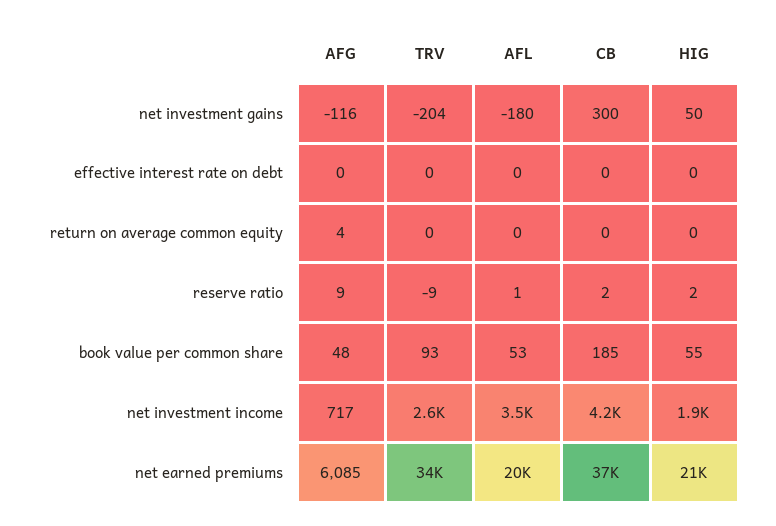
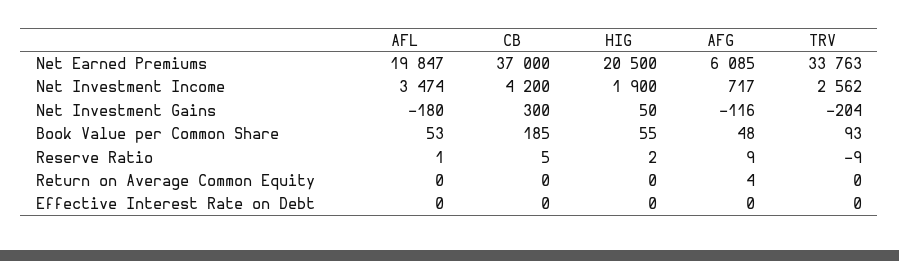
CB, reserve ratio: 2 -> 5

